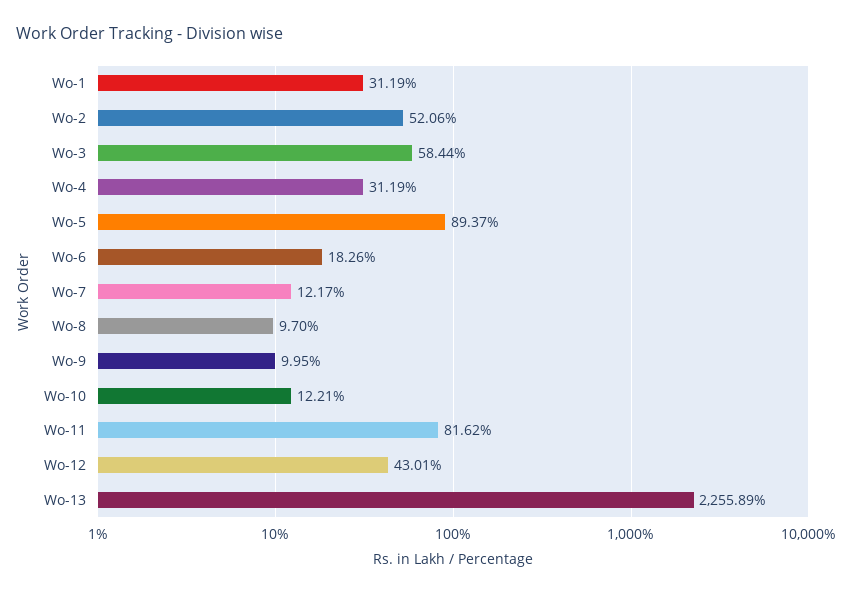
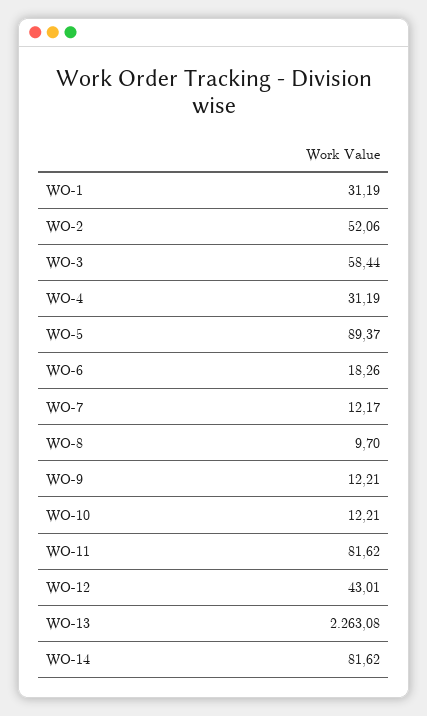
Wo-9: 9.95 -> 12.21
Wo-13: 2255.89 -> 2263.08
WO-14: none -> 81.62

